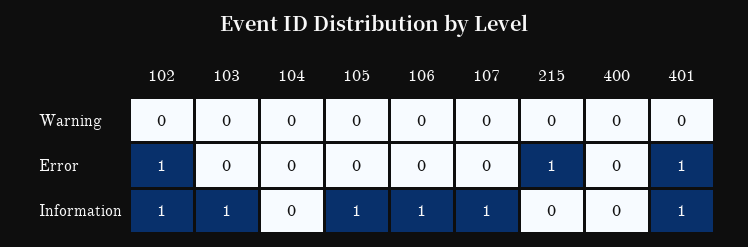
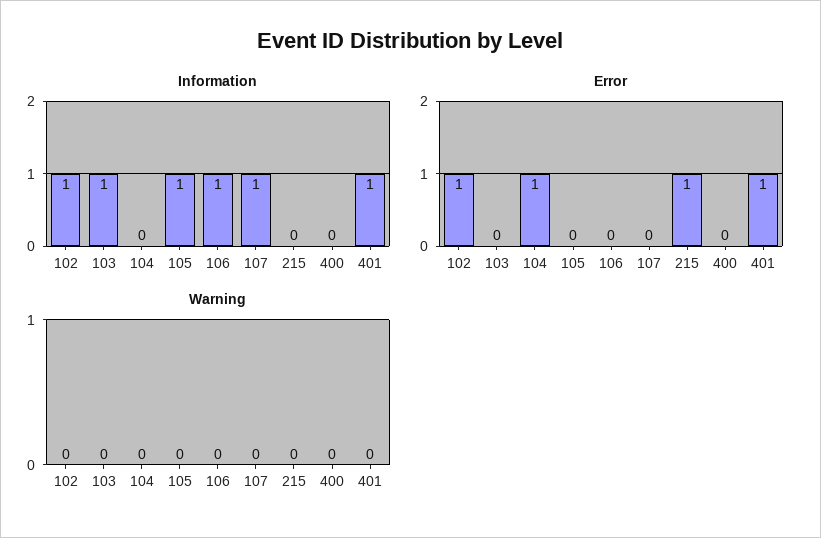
Error, 104: 0 -> 1

